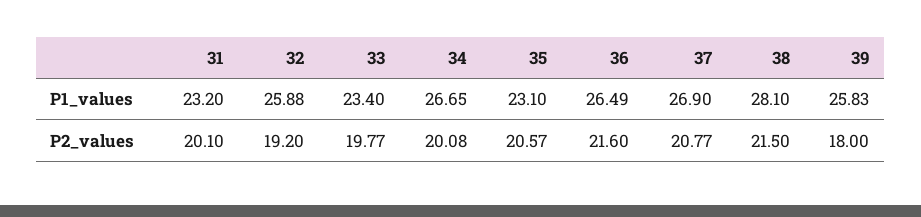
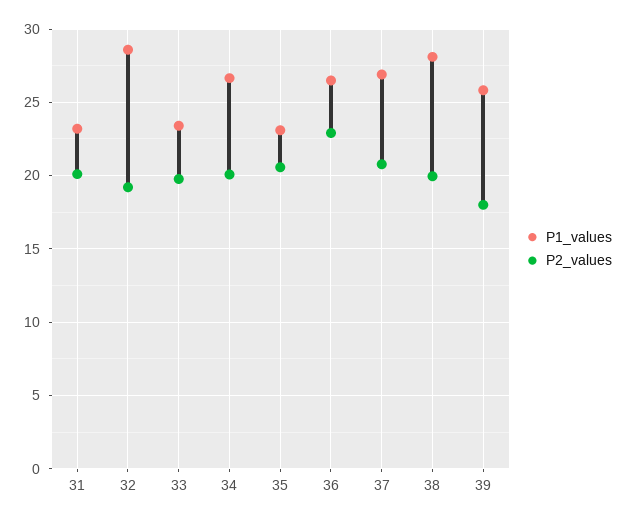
P1_values, 32: 25.88 -> 28.5
P2_values, 36: 21.6 -> 23
P2_values, 38: 21.5 -> 20

